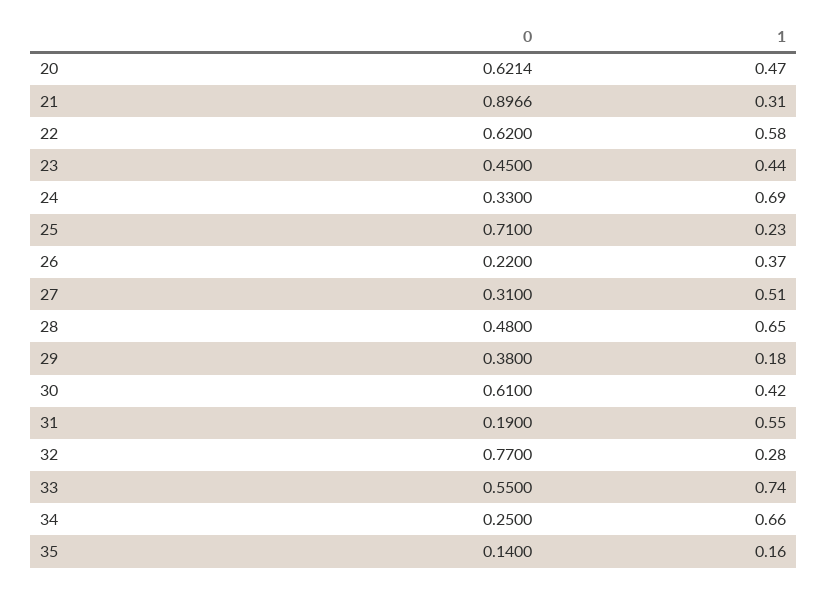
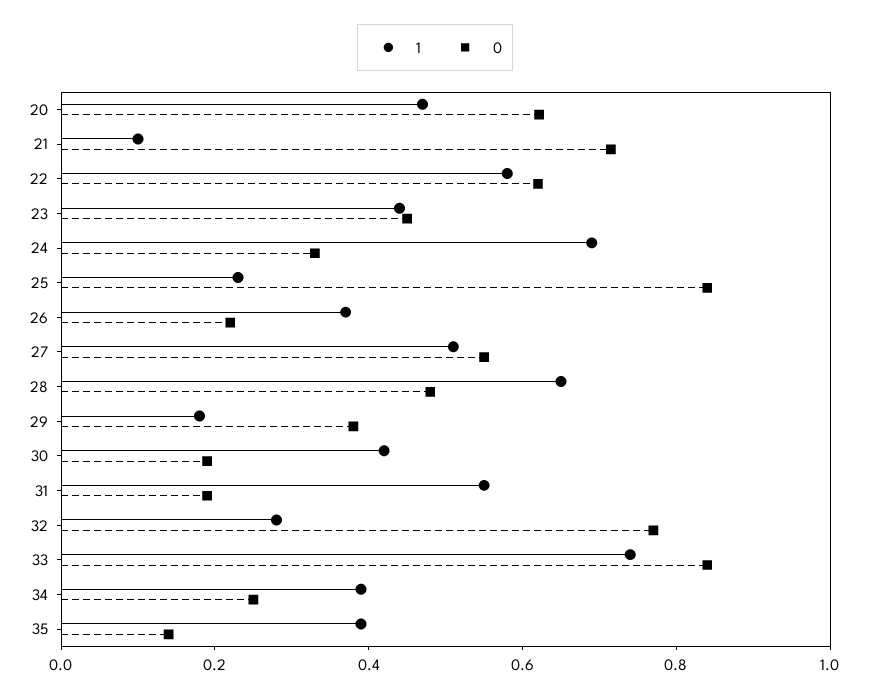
0, 21: 0.8966 -> 0.7
1, 21: 0.31 -> 0.1
0, 25: 0.71 -> 0.85
0, 27: 0.31 -> 0.55
0, 30: 0.61 -> 0.2
0, 33: 0.55 -> 0.85
1, 34: 0.66 -> 0.4
1, 35: 0.16 -> 0.4

